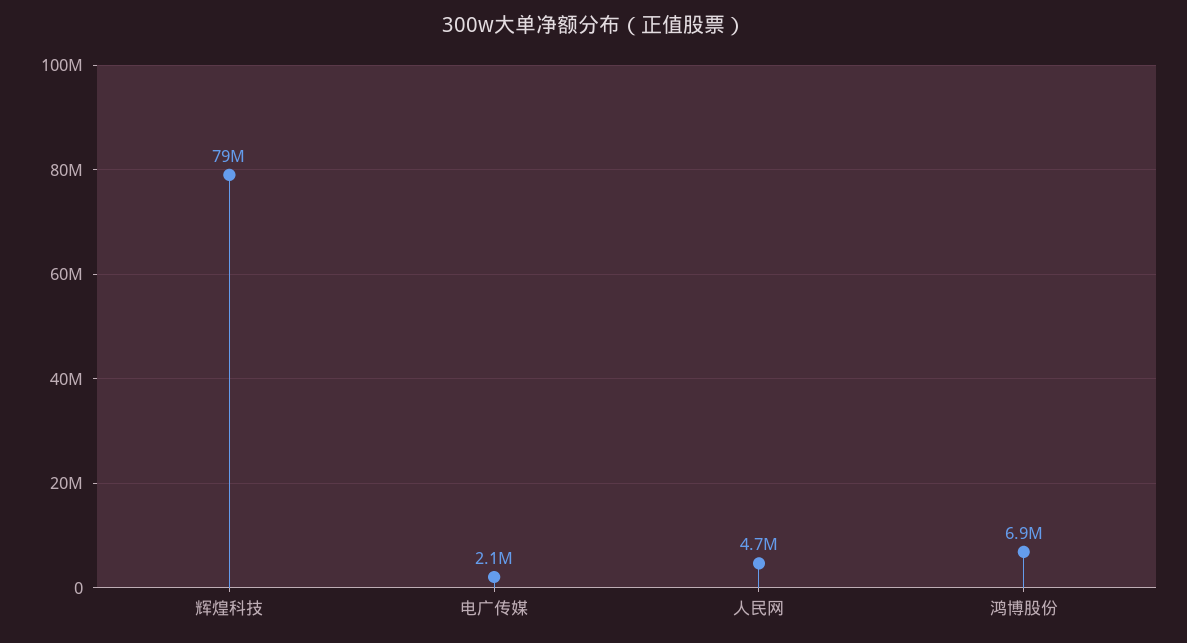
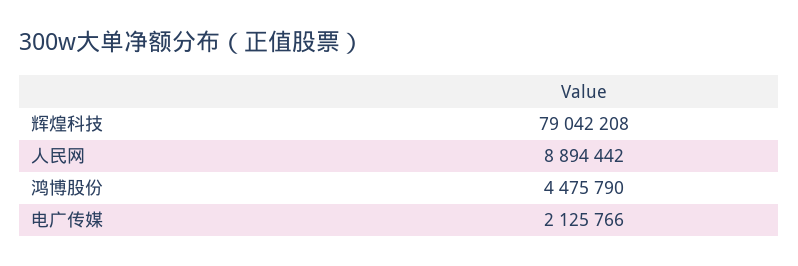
人民网: 4700000 -> 8894442
鸿博股份: 6900000 -> 4475790

